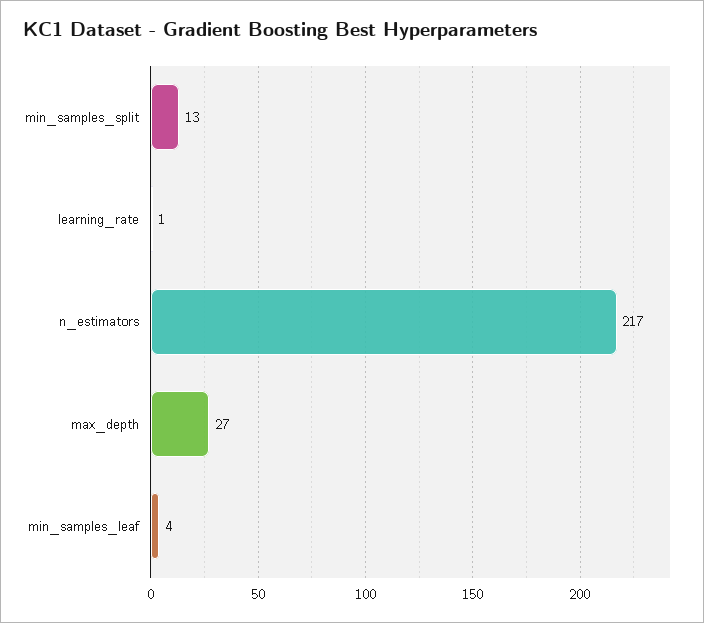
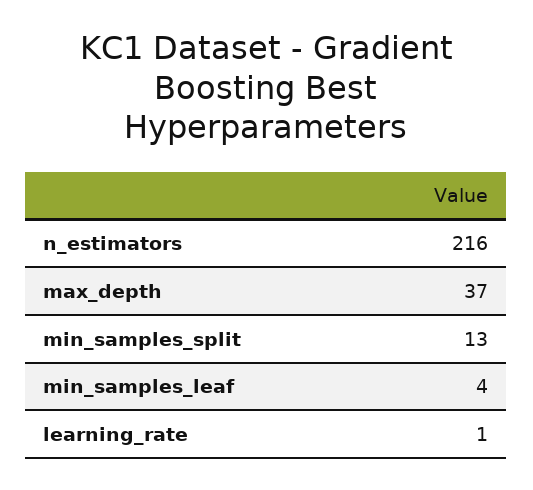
n_estimators: 217 -> 216
max_depth: 27 -> 37

